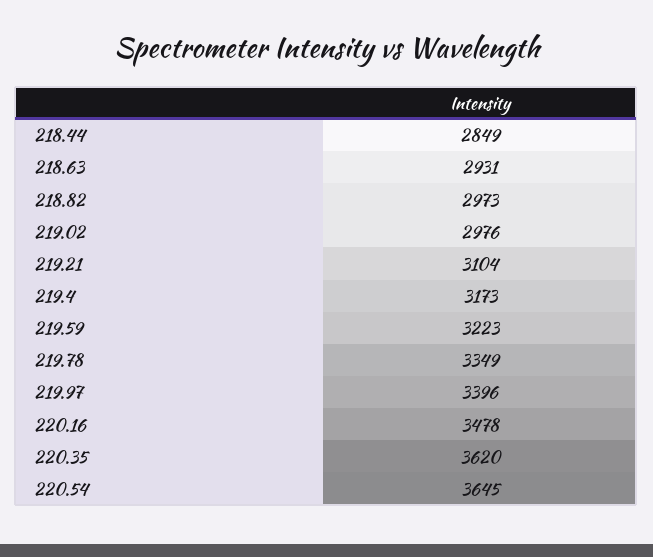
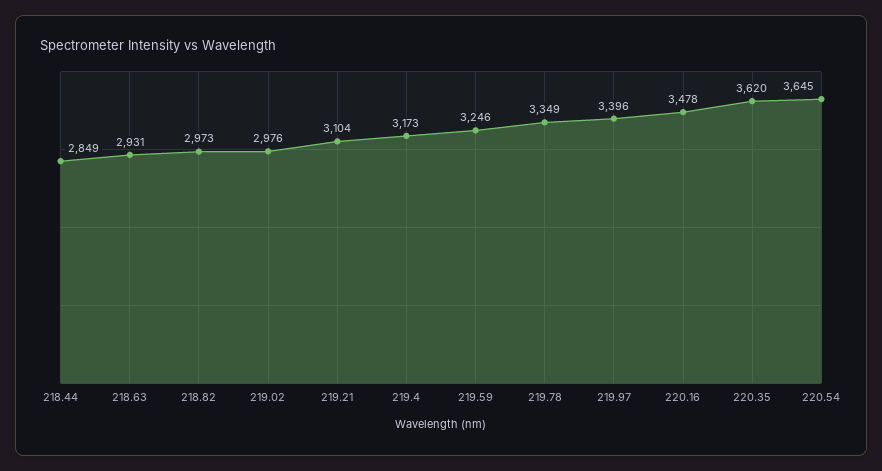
219.59: 3223 -> 3246

